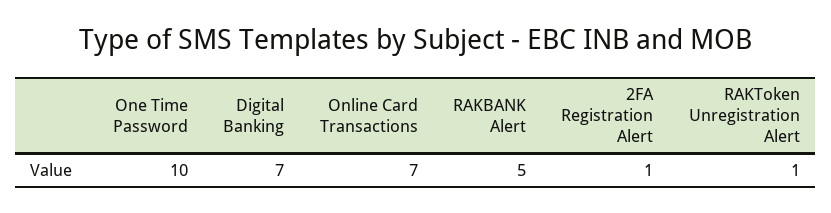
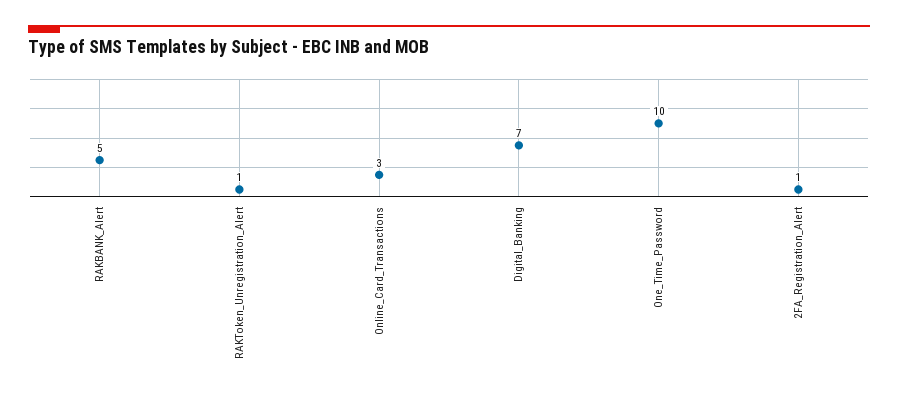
Online Card Transactions: 7 -> 3

